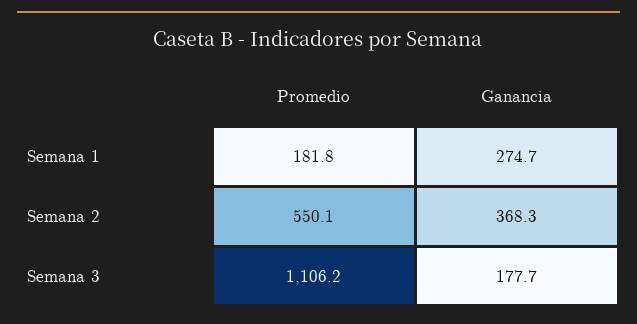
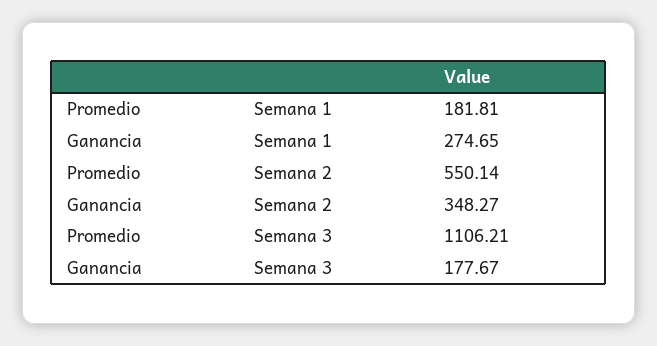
Ganancia, Semana 2: 368.3 -> 348.27

